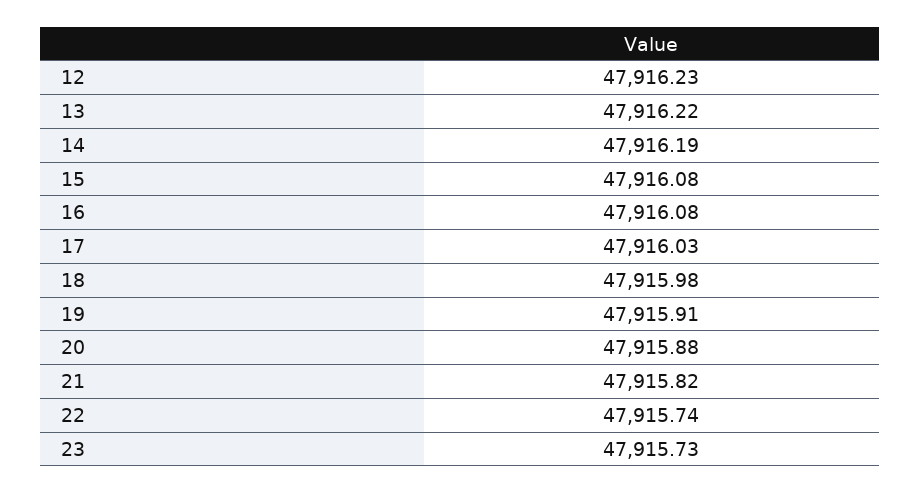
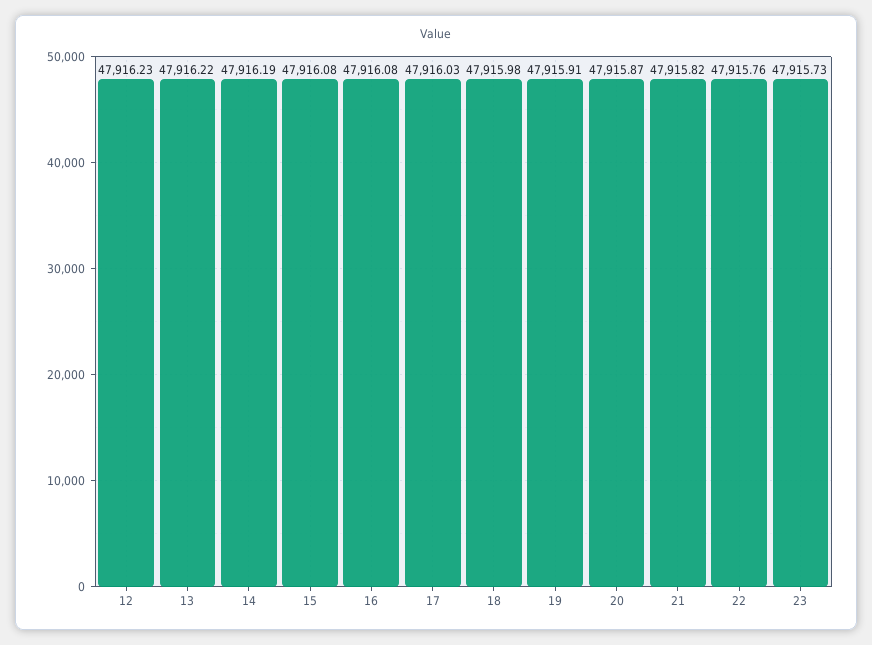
20: 47915.88 -> 47915.87
22: 47915.74 -> 47915.76

